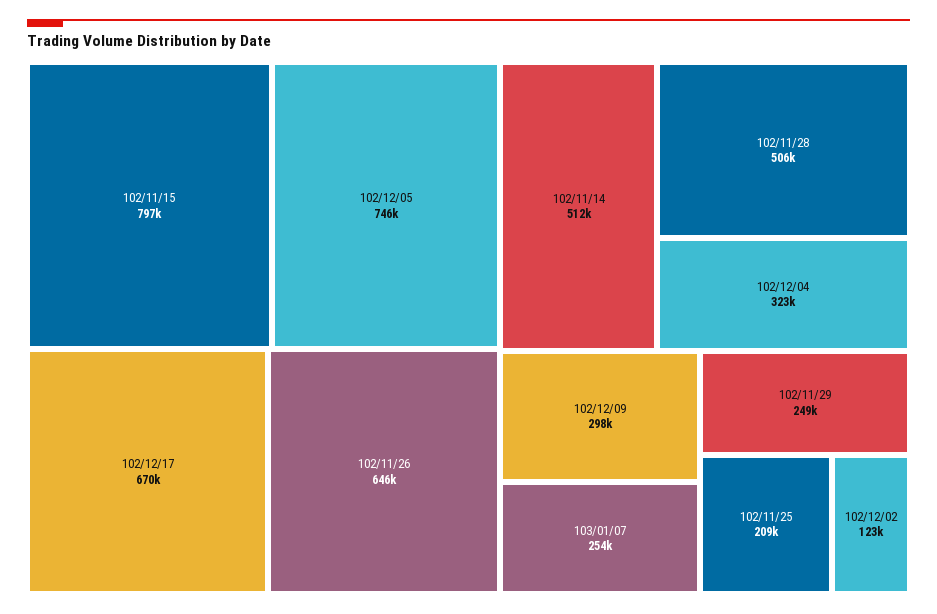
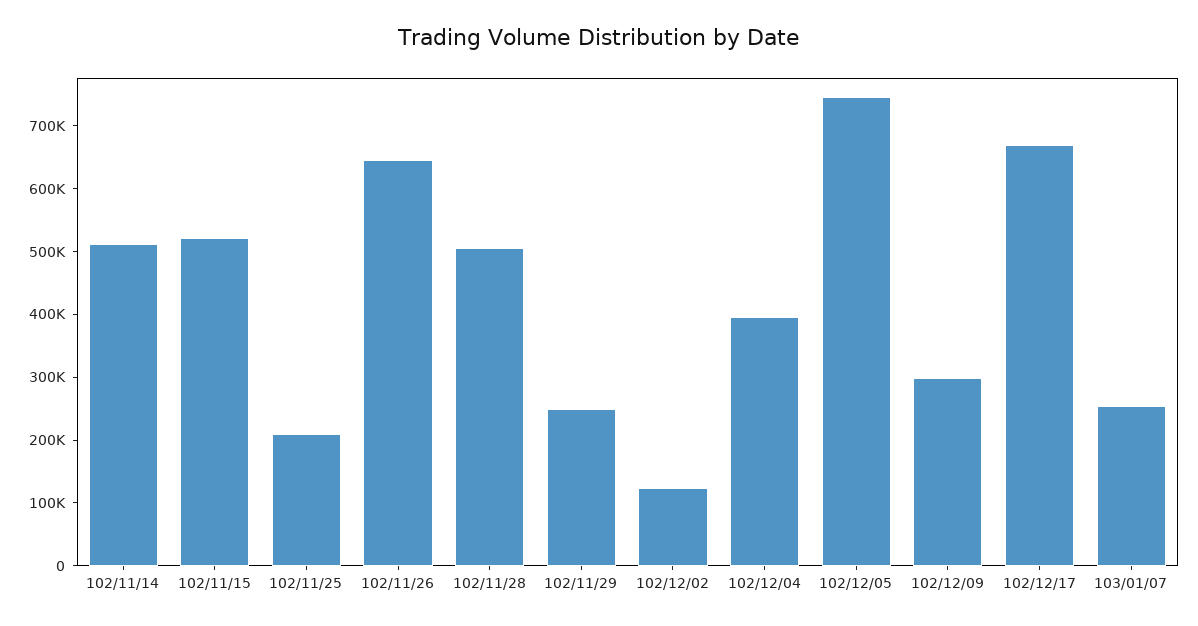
102/11/15: 797000 -> 520000
102/12/04: 323000 -> 400000

